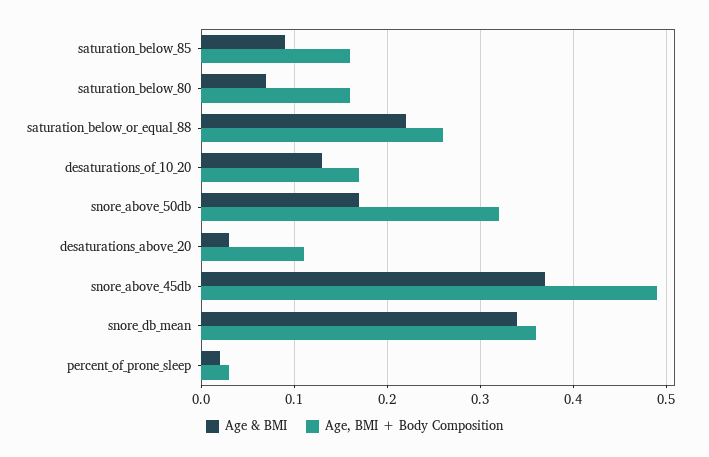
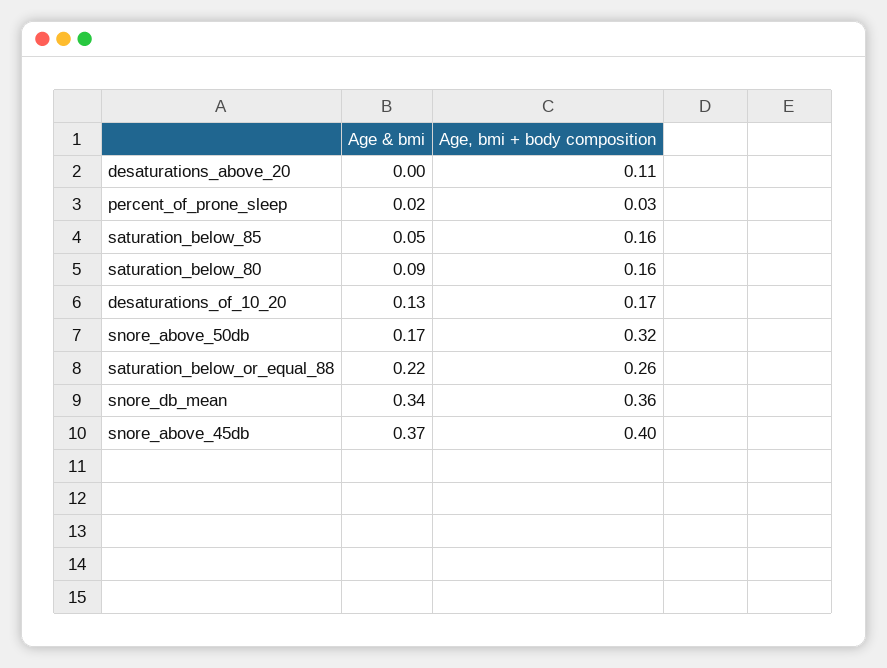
Age & BMI, saturation_below_85: 0.09 -> 0.05
Age & BMI, saturation_below_80: 0.07 -> 0.09
Age & BMI, desaturations_above_20: 0.03 -> 0
Age, BMI + Body Composition, snore_above_45db: 0.49 -> 0.4

